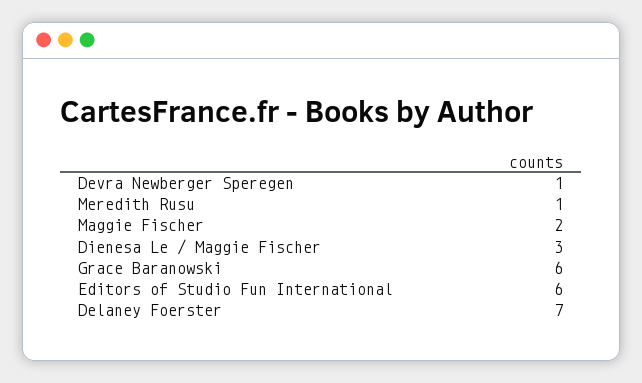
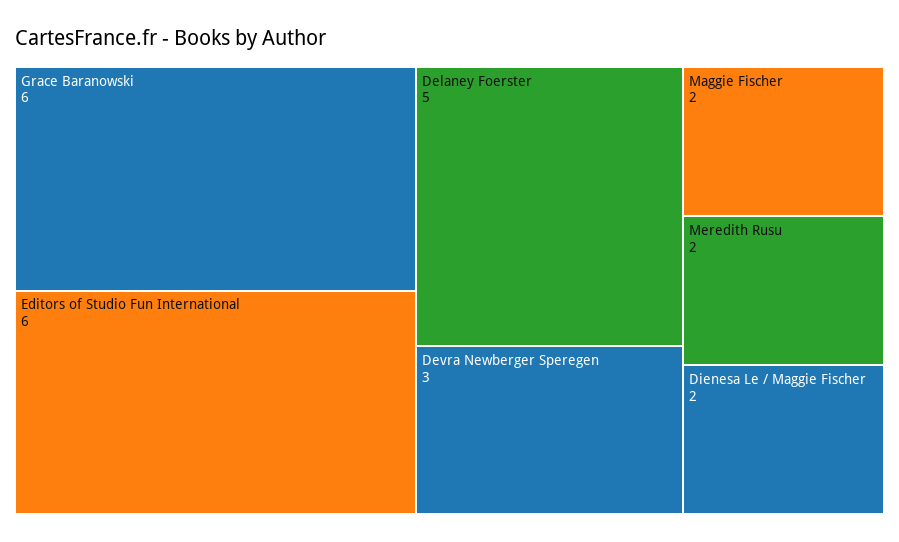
Devra Newberger Speregen: 1 -> 3
Meredith Rusu: 1 -> 2
Dienesa Le / Maggie Fischer: 3 -> 2
Delaney Foerster: 7 -> 5

